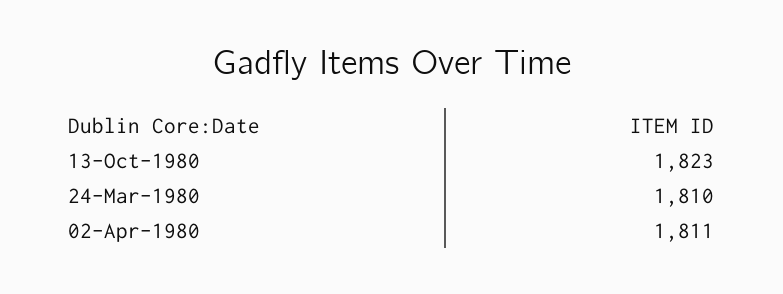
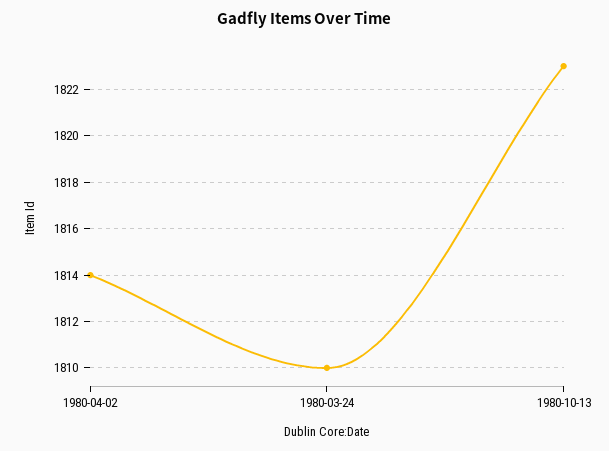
02-Apr-1980: 1811 -> 1814

